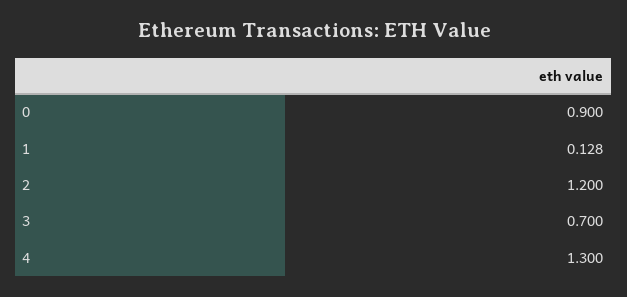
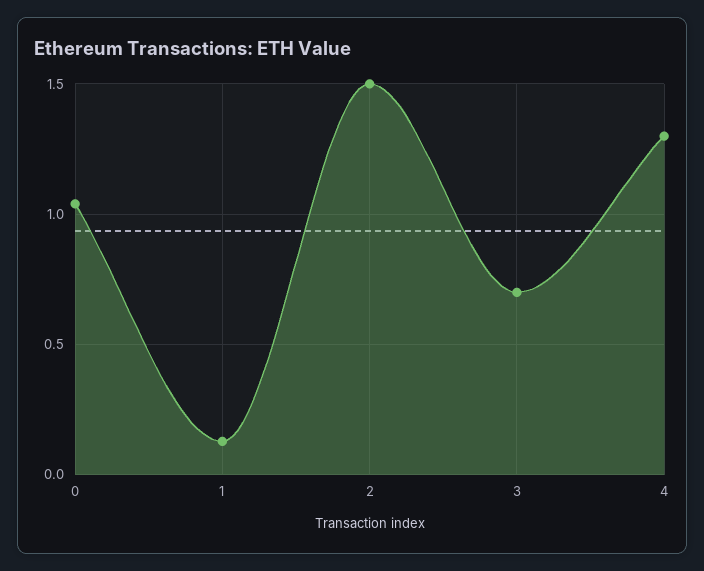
0: 0.9 -> 1.05
2: 1.2 -> 1.5

